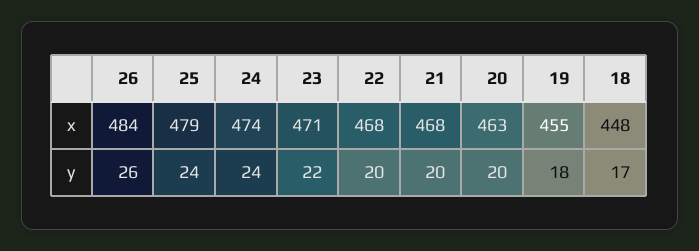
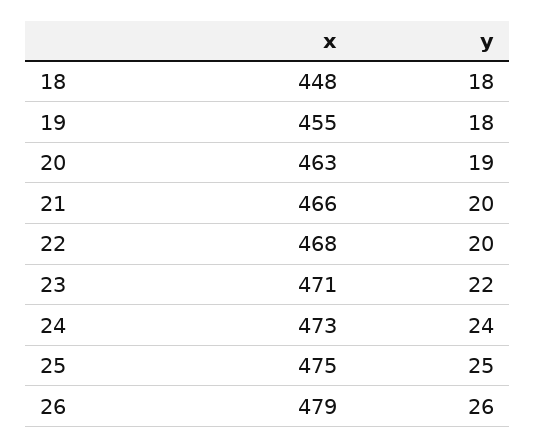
26, x: 484 -> 479
25, x: 479 -> 475
24, x: 474 -> 473
21, x: 468 -> 466
25, y: 24 -> 25
20, y: 20 -> 19
18, y: 17 -> 18

